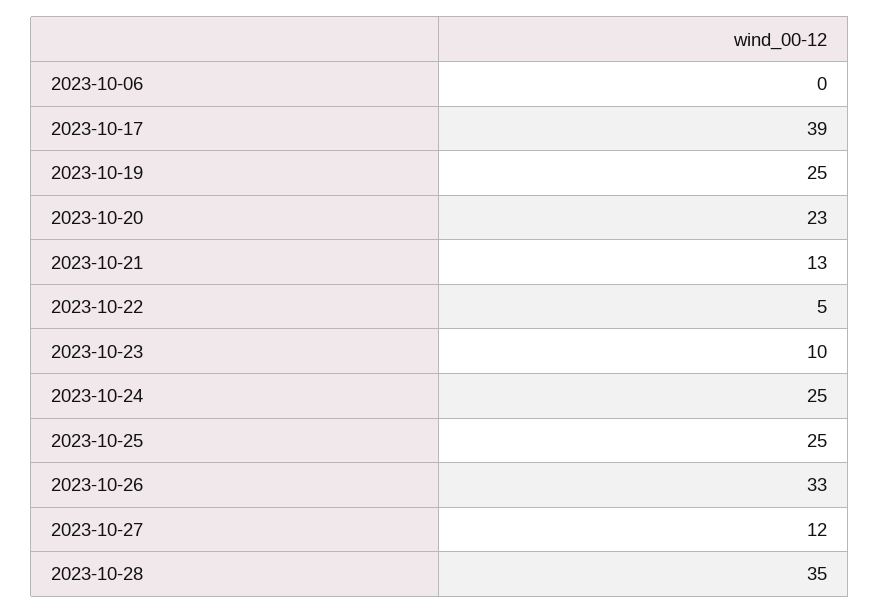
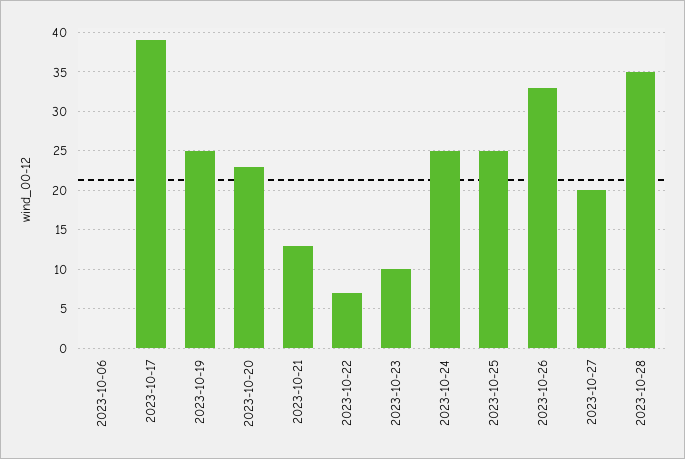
2023-10-22: 5 -> 7
2023-10-27: 12 -> 20

